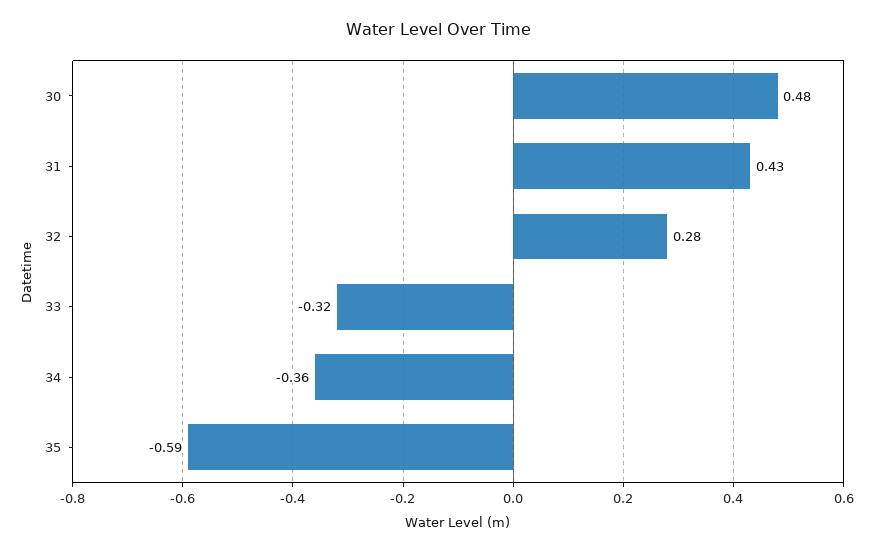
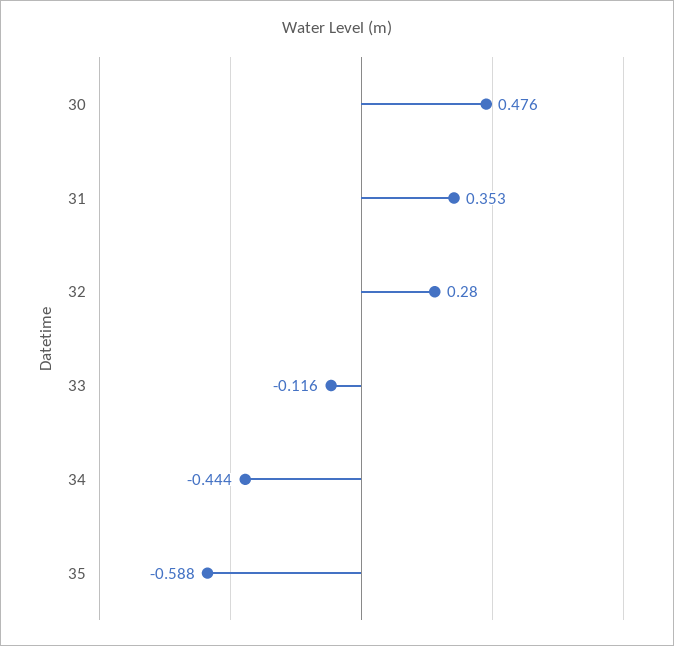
31: 0.43 -> 0.353
33: -0.32 -> -0.116
34: -0.36 -> -0.444

